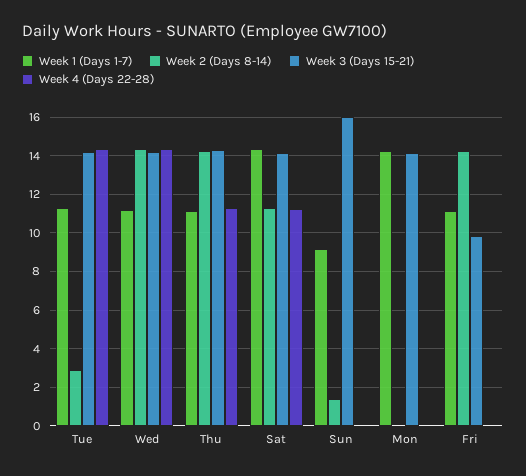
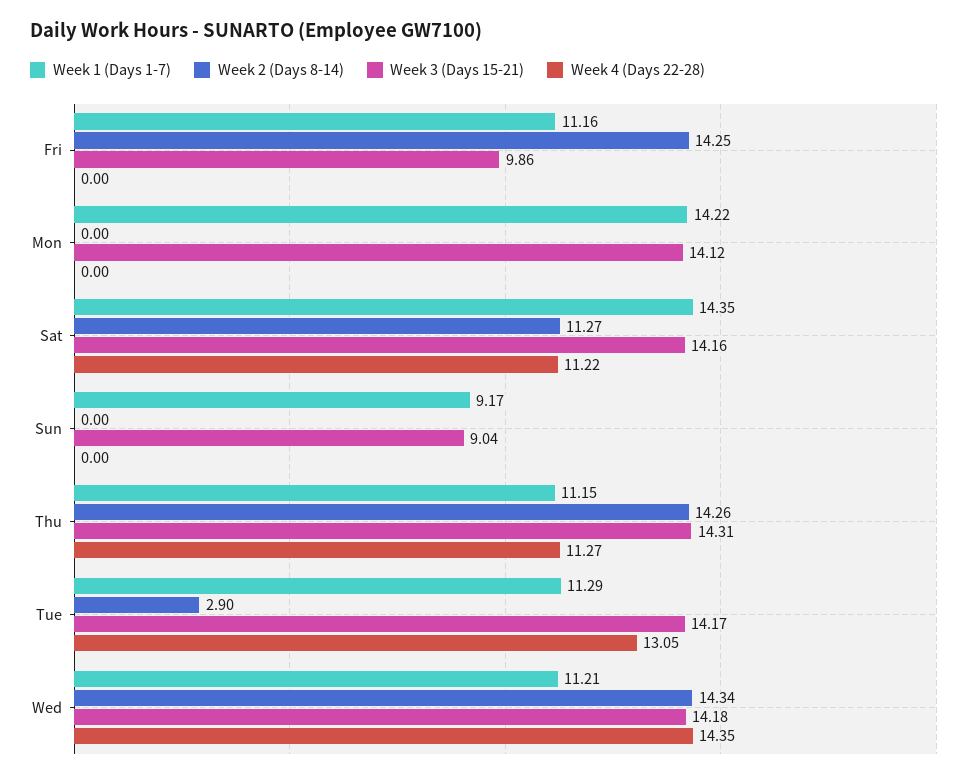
Week 4 (Days 22-28), Tue: 14.5 -> 13.05
Week 2 (Days 8-14), Sun: 1.5 -> 0
Week 3 (Days 15-21), Sun: 16 -> 9.04

